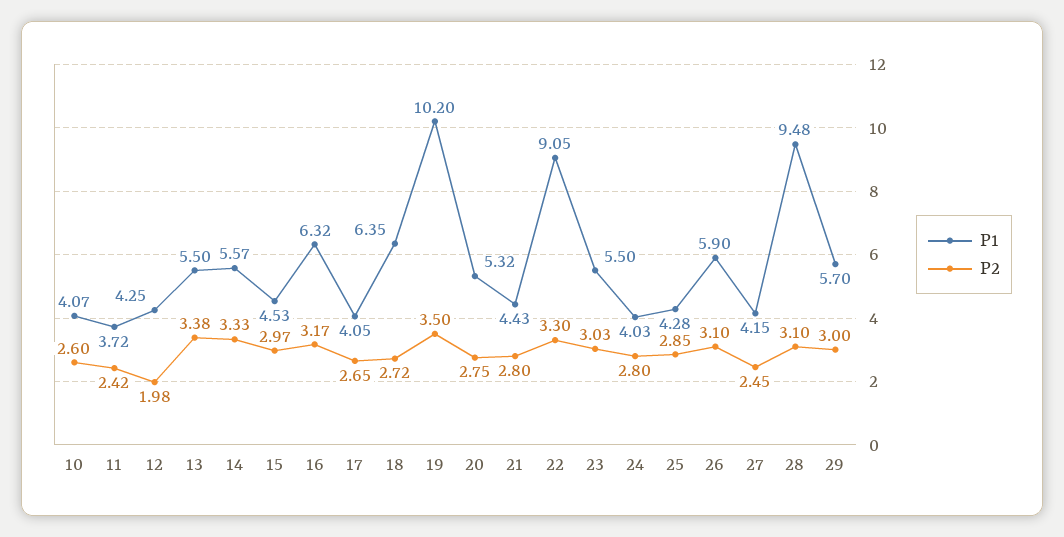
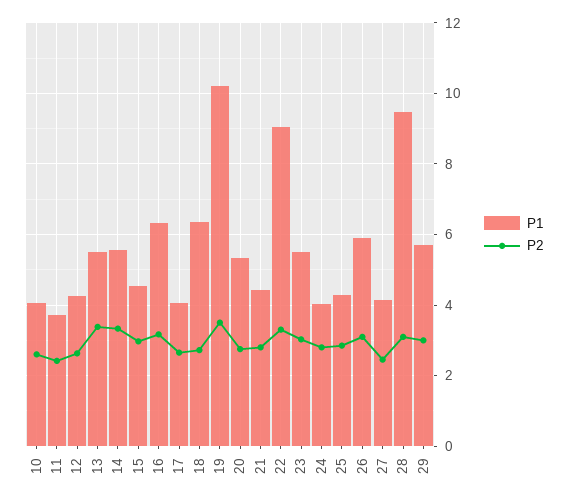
P2, 12: 1.98 -> 2.6

